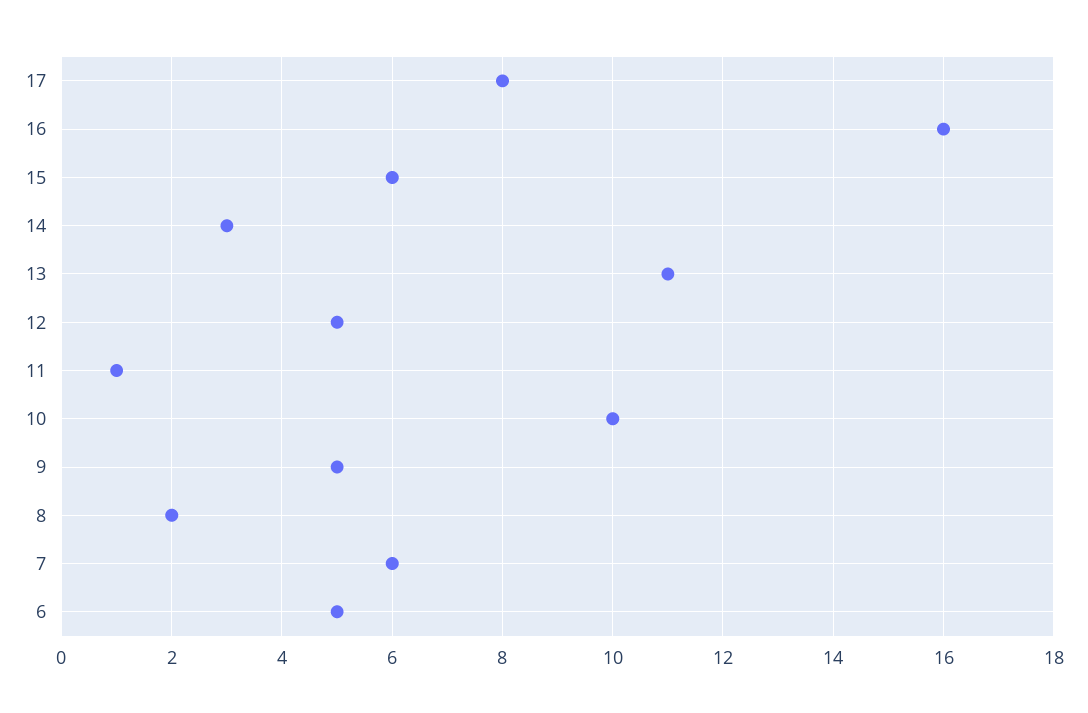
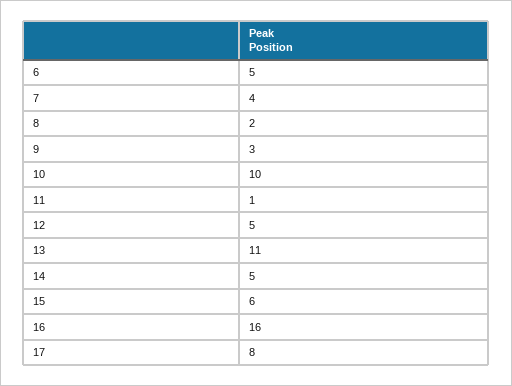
14: 3 -> 5
9: 5 -> 3
7: 6 -> 4

